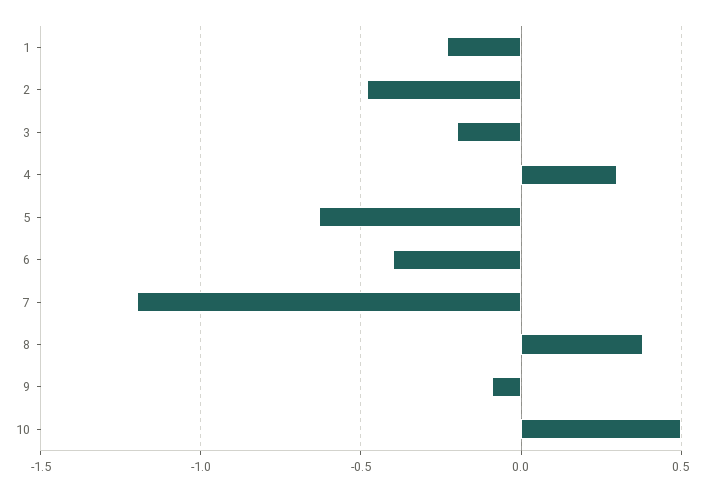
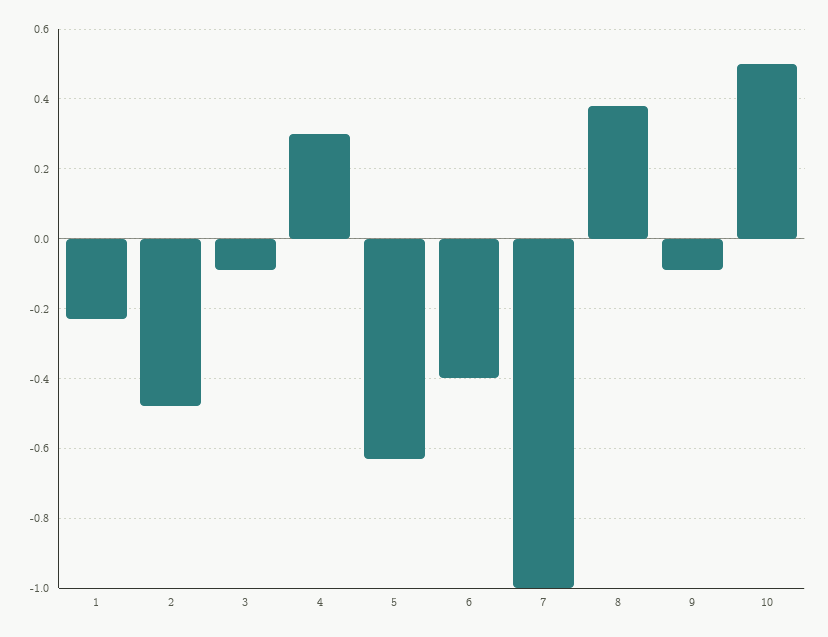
3: -0.2 -> -0.1
7: -1.2 -> -1

